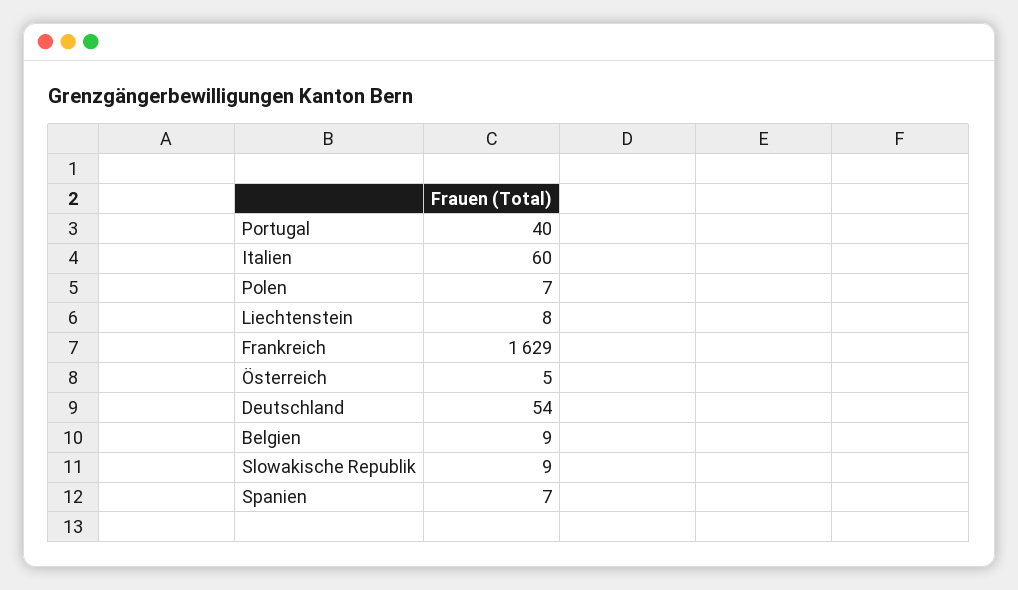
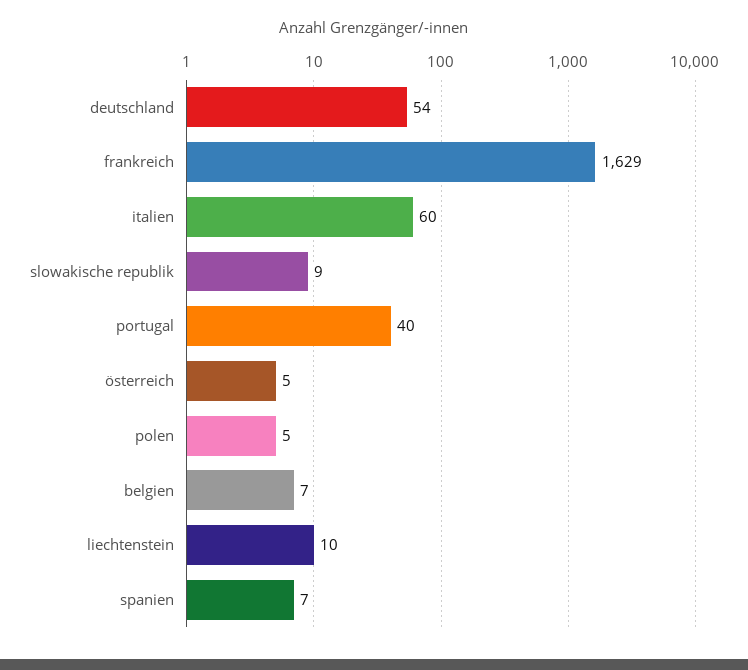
Polen: 7 -> 5
Liechtenstein: 8 -> 10
Belgien: 9 -> 7

